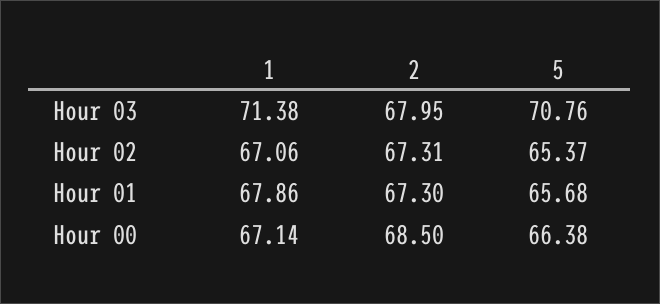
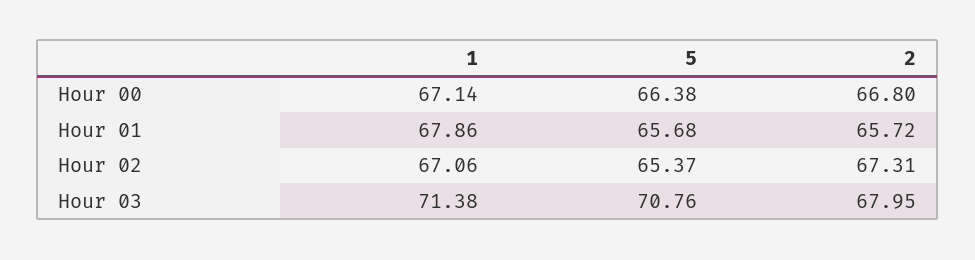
2, Hour 01: 67.3 -> 65.72
2, Hour 00: 68.5 -> 66.8

